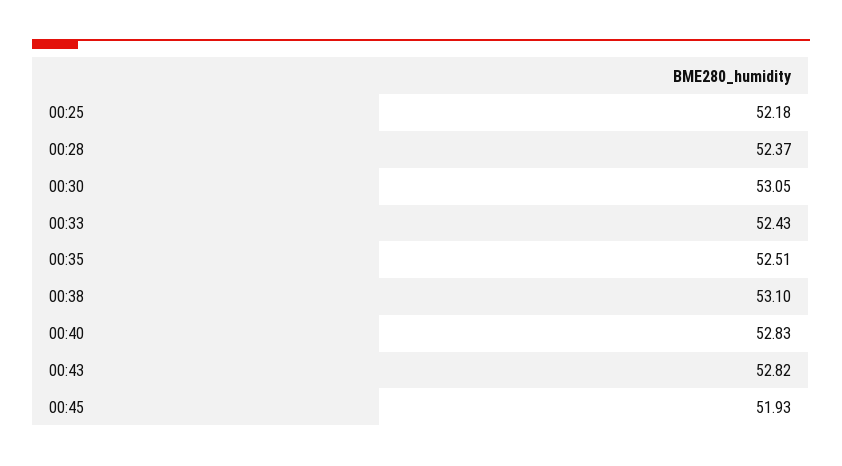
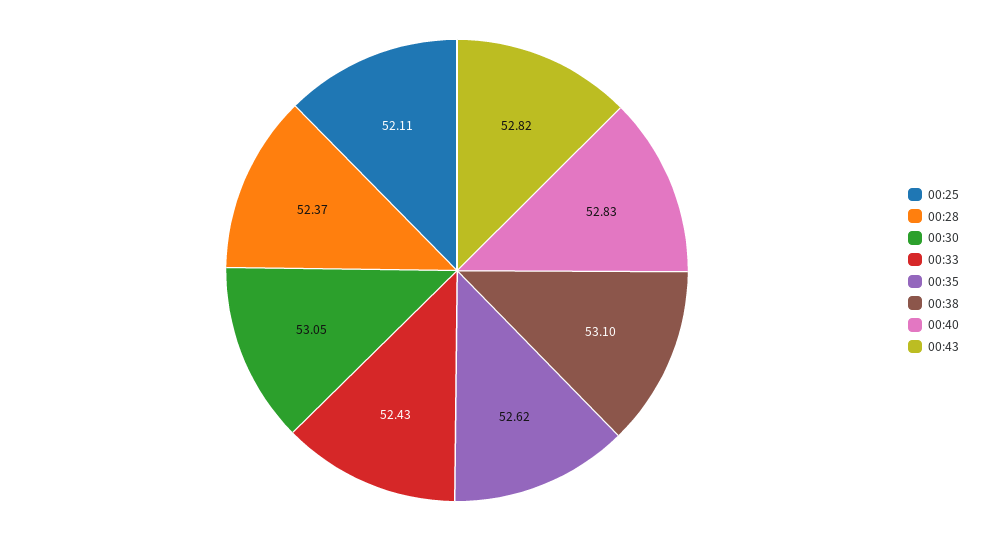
00:25: 52.18 -> 52.11
00:35: 52.51 -> 52.62
00:45: 51.93 -> none

